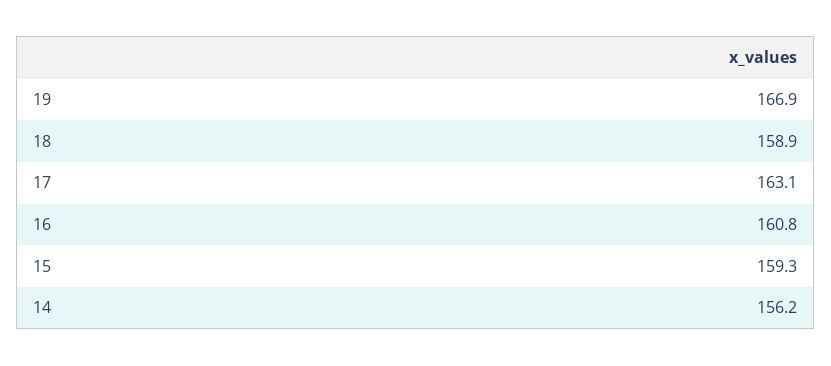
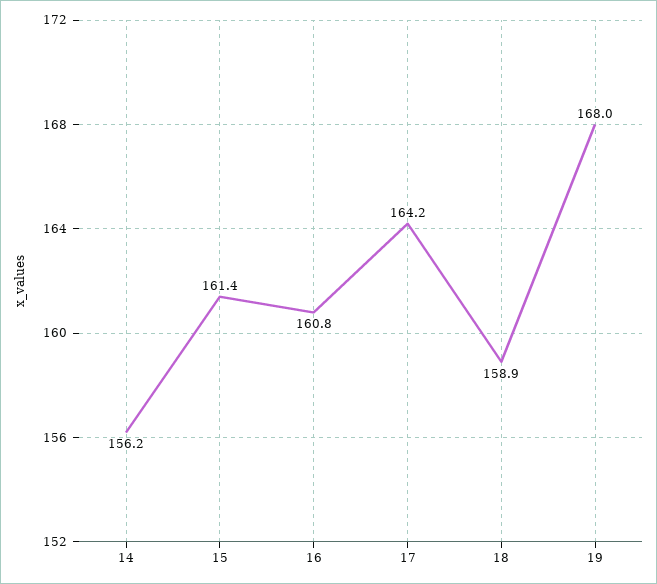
19: 166.9 -> 168
17: 163.1 -> 164.2
15: 159.3 -> 161.4

